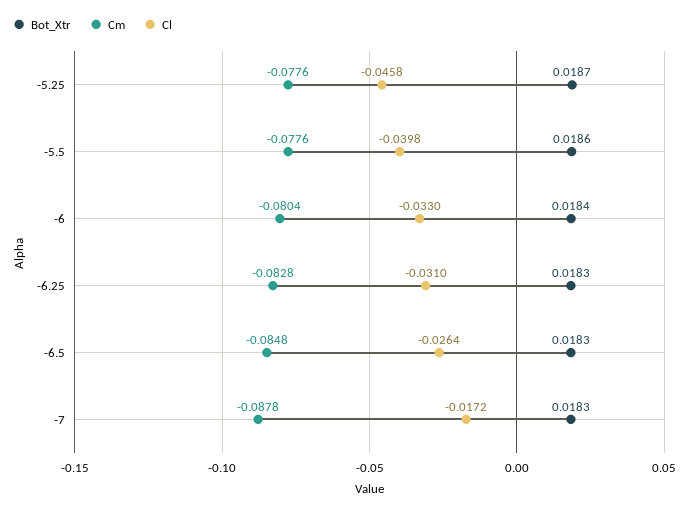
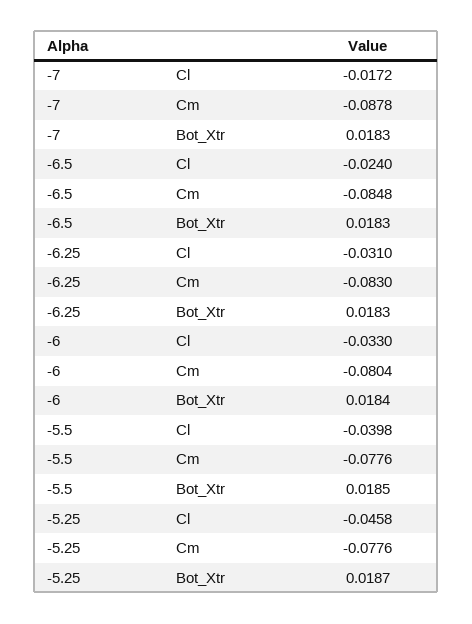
Bot_Xtr, -5.5: 0.0186 -> 0.0185
Cm, -6.25: -0.0828 -> -0.083
Cl, -6.5: -0.0264 -> -0.024

